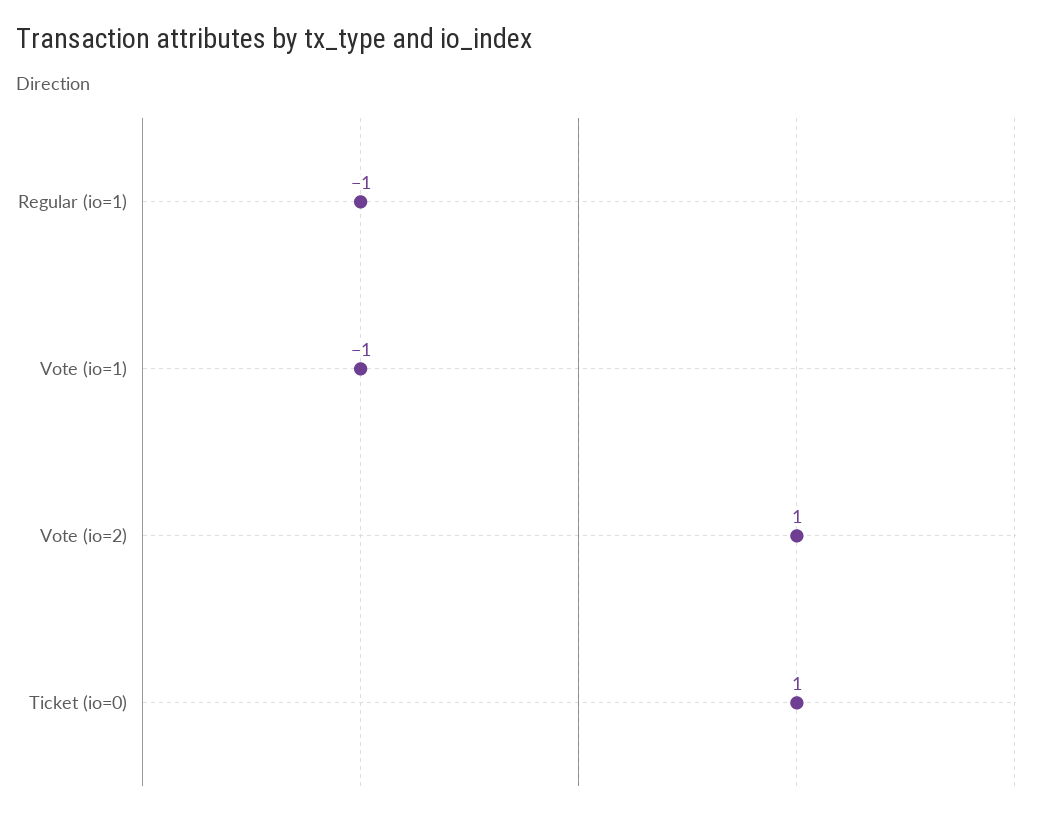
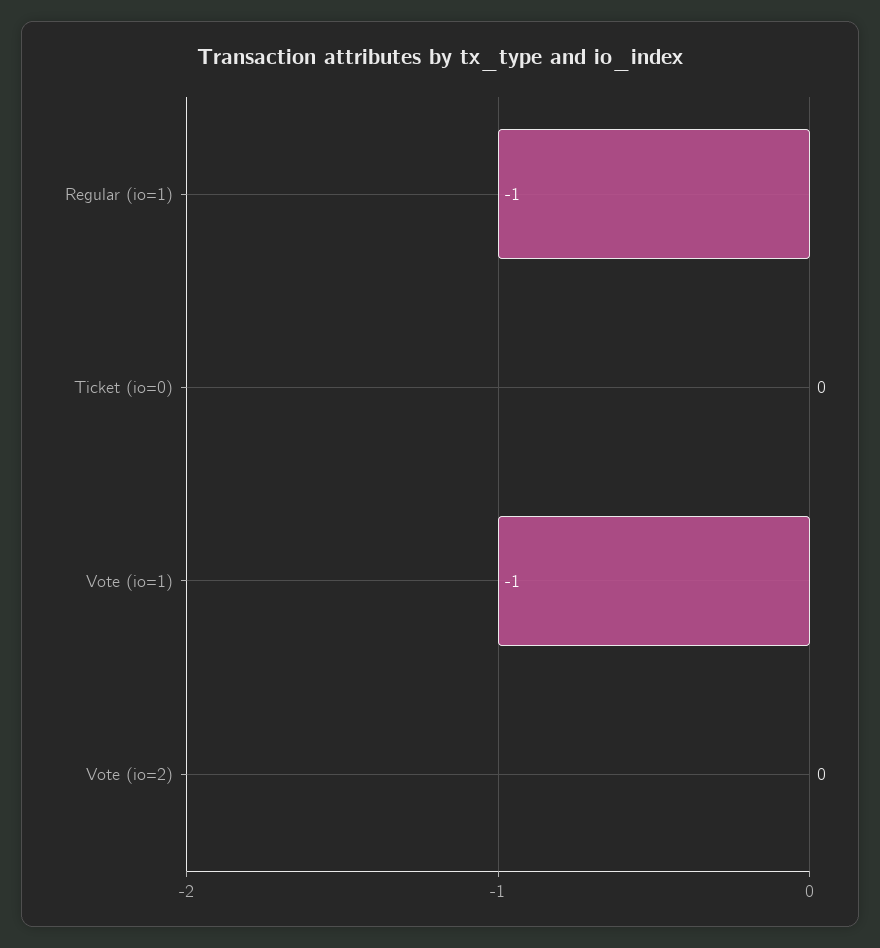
Vote (io=2): 1 -> 0
Ticket (io=0): 1 -> 0

